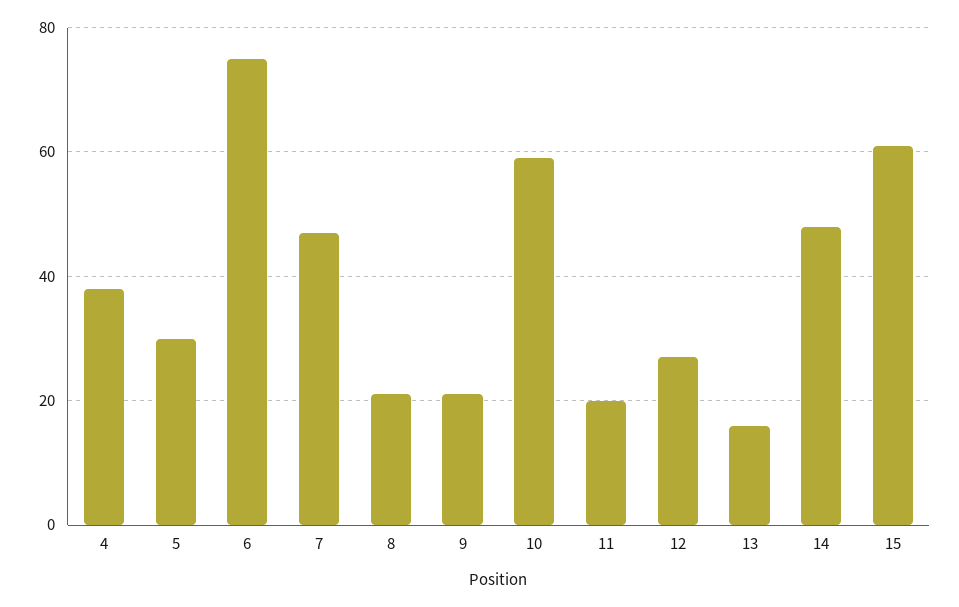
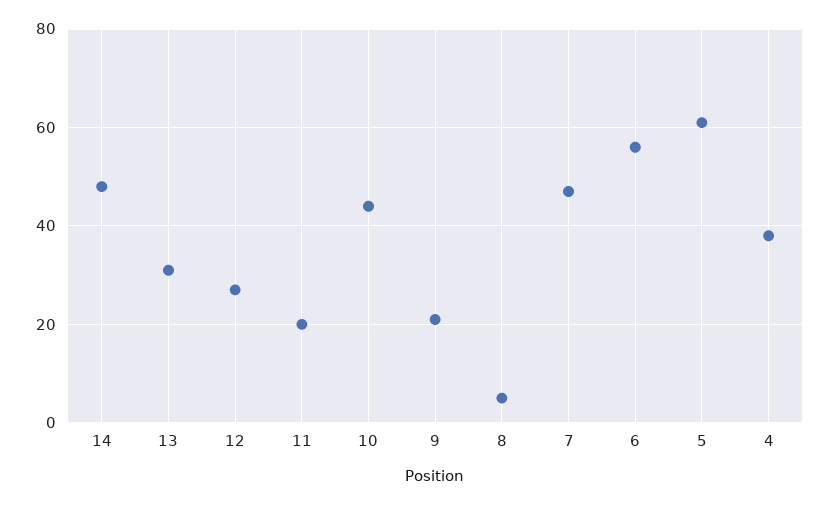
5: 30 -> 60
6: 75 -> 55
8: 20 -> 5
10: 60 -> 45
13: 15 -> 30
15: 60 -> none

